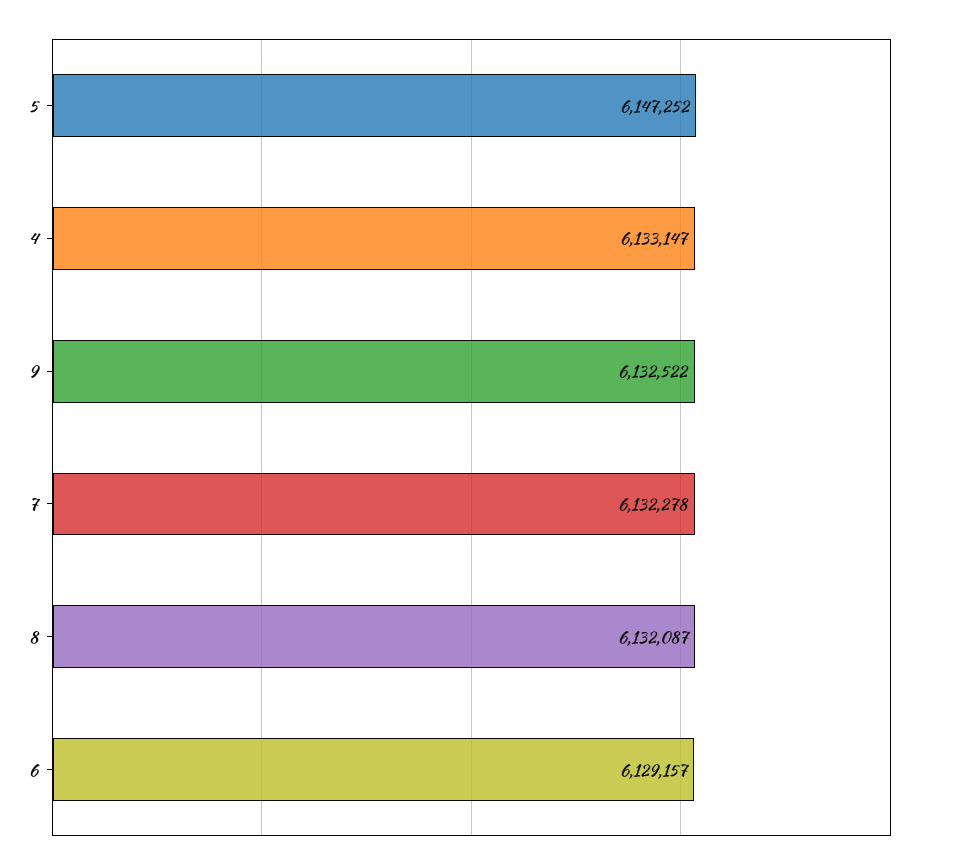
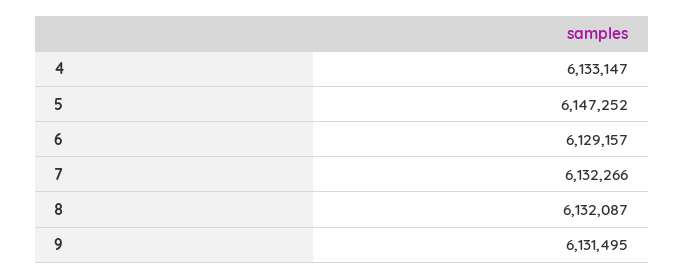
9: 6132522 -> 6131495
7: 6132278 -> 6132266

